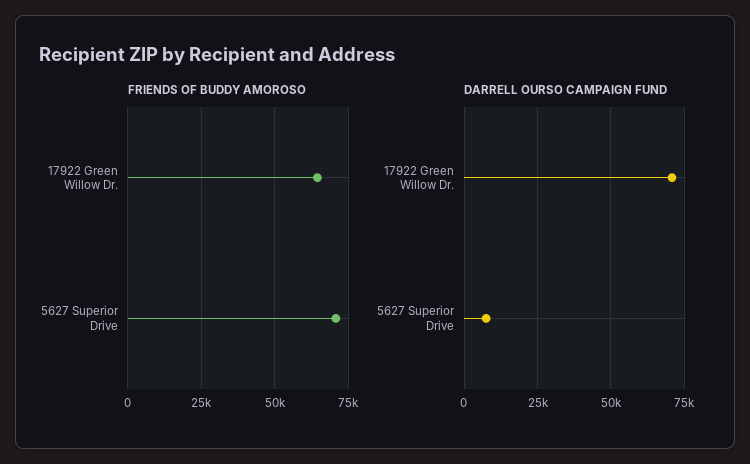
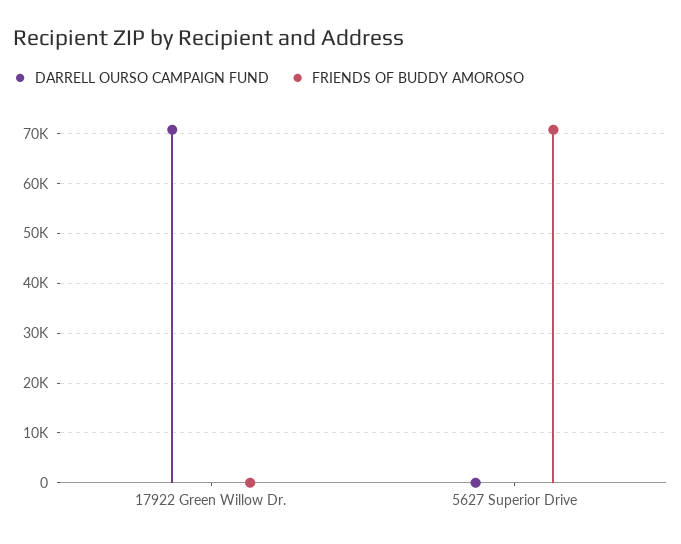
FRIENDS OF BUDDY AMOROSO, 17922 Green Willow Dr.: 65000 -> 0
DARRELL OURSO CAMPAIGN FUND, 5627 Superior Drive: 7500 -> 0

